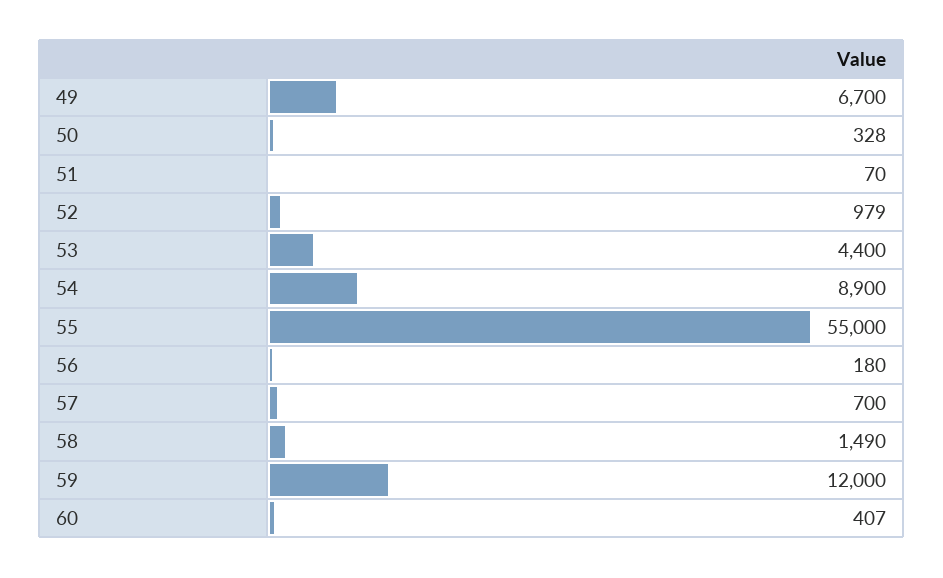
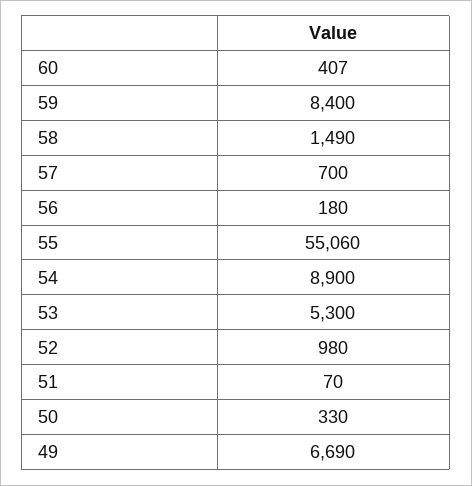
49: 6700 -> 6690
50: 328 -> 330
52: 979 -> 980
53: 4400 -> 5300
55: 55000 -> 55060
59: 12000 -> 8400

